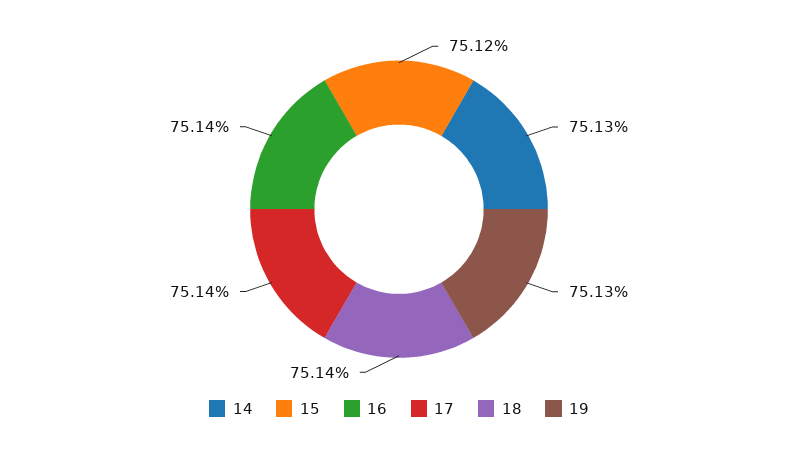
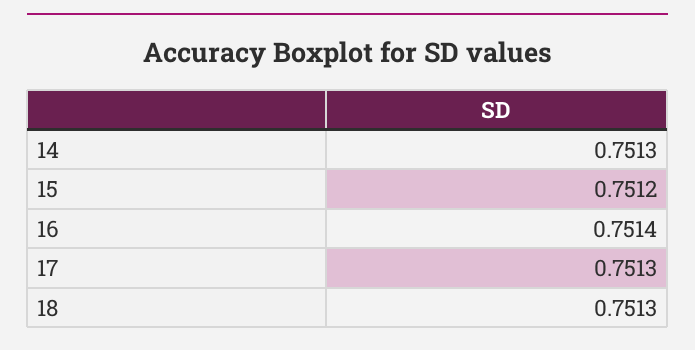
17: 0.7514 -> 0.7513
18: 0.7514 -> 0.7513
19: 0.7513 -> none

